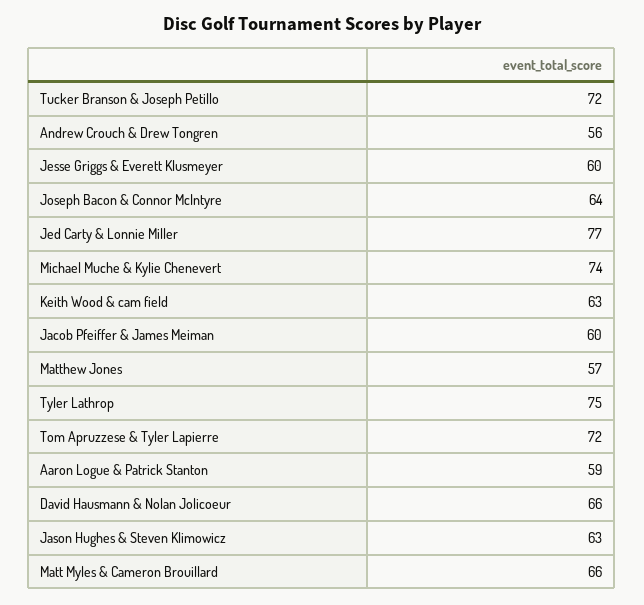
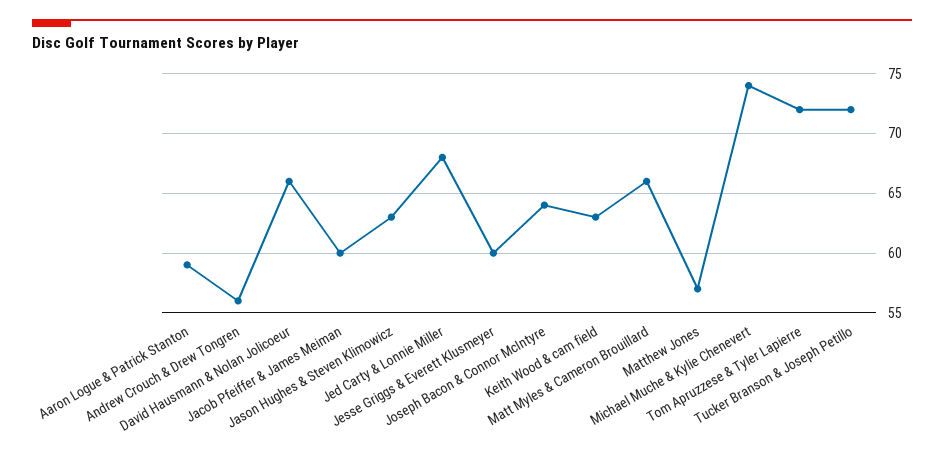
Jed Carty & Lonnie Miller: 77 -> 68
Tyler Lathrop: 75 -> none

